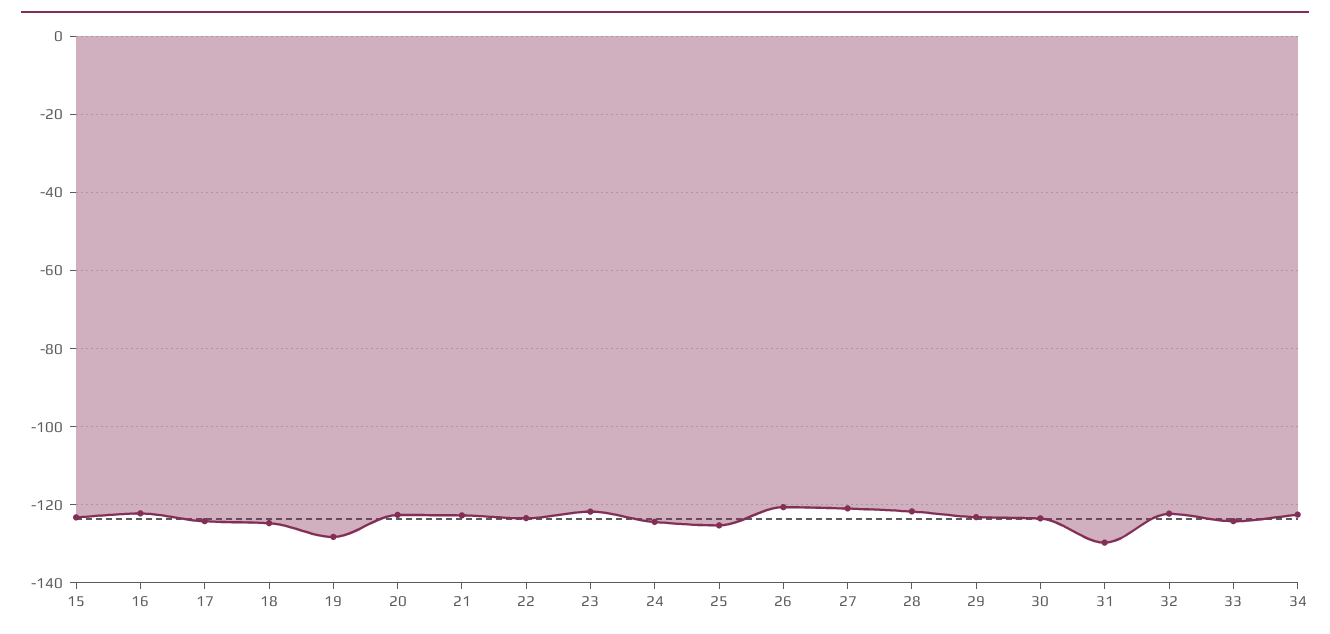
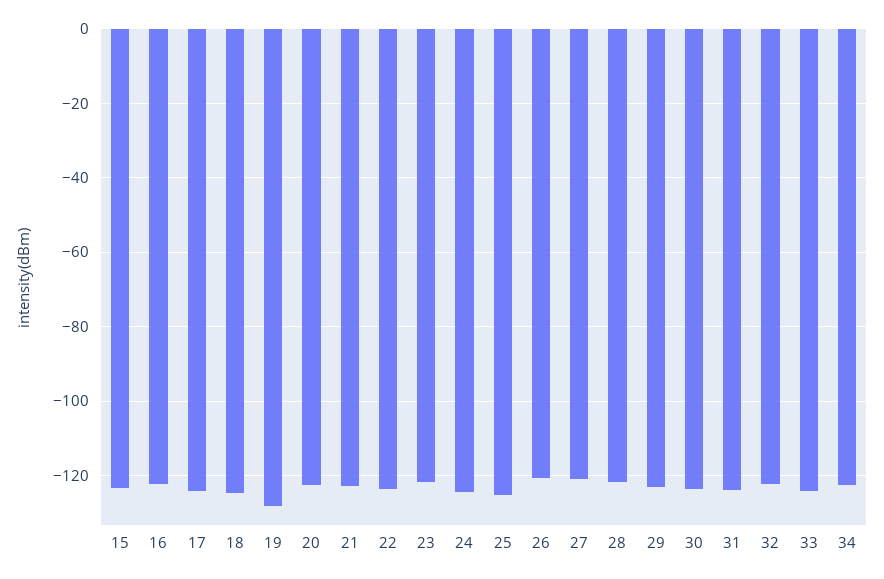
31: -130 -> -124

